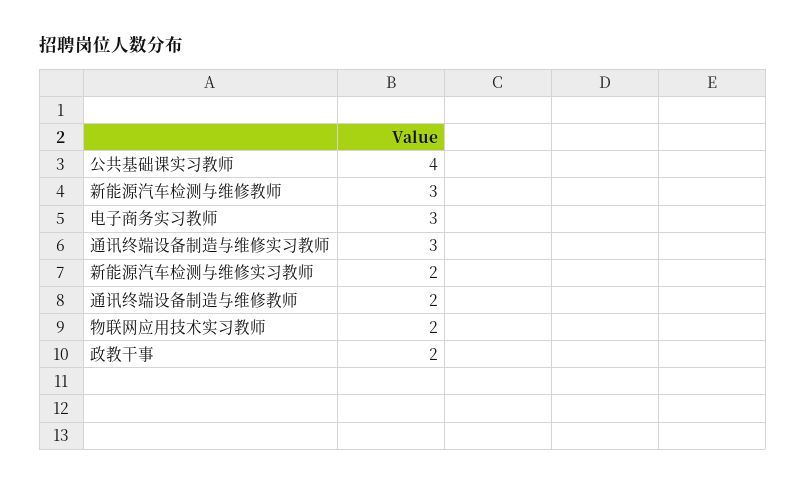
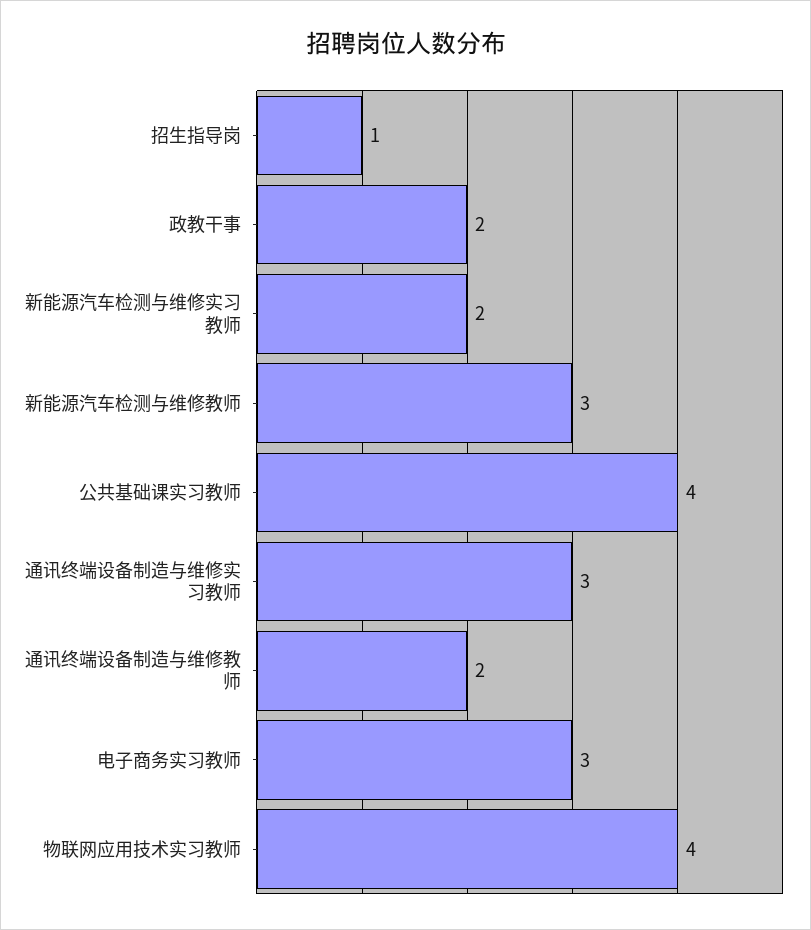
物联网应用技术实习教师: 2 -> 4
招生指导岗: none -> 1

